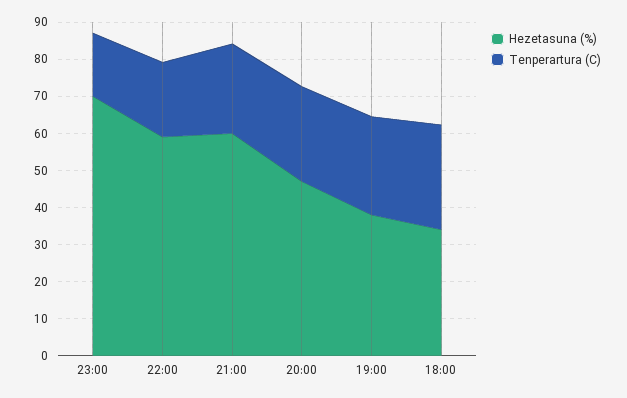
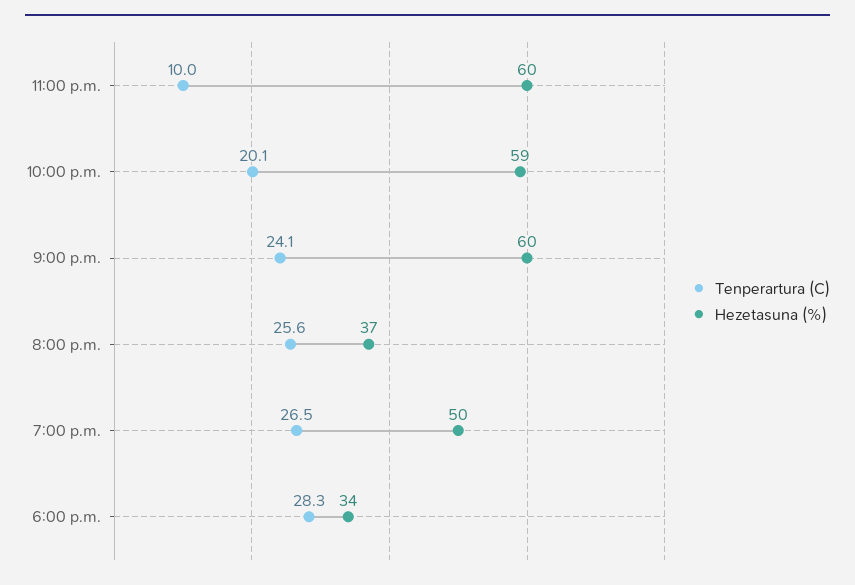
Hezetasuna (%), 23:00: 70 -> 60
Tenperartura (C), 23:00: 17.5 -> 10
Hezetasuna (%), 20:00: 47.5 -> 37
Hezetasuna (%), 19:00: 37.5 -> 50

